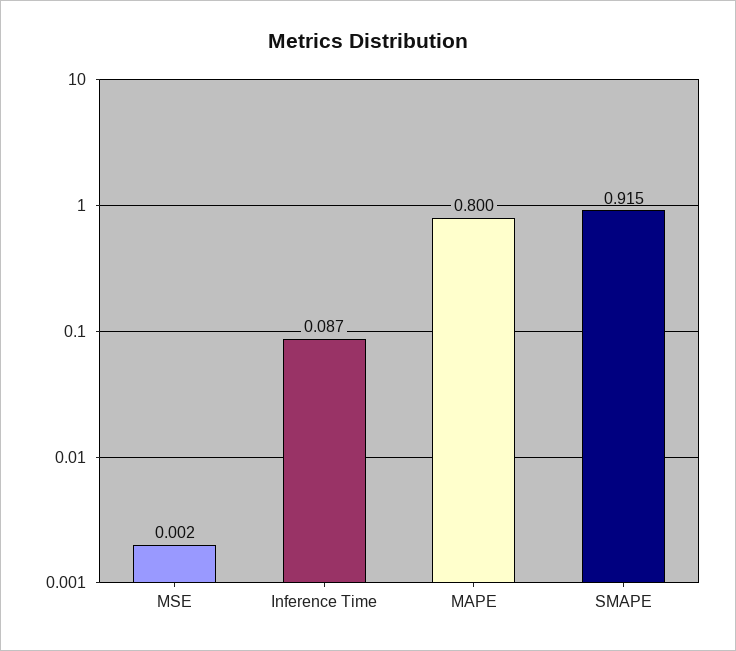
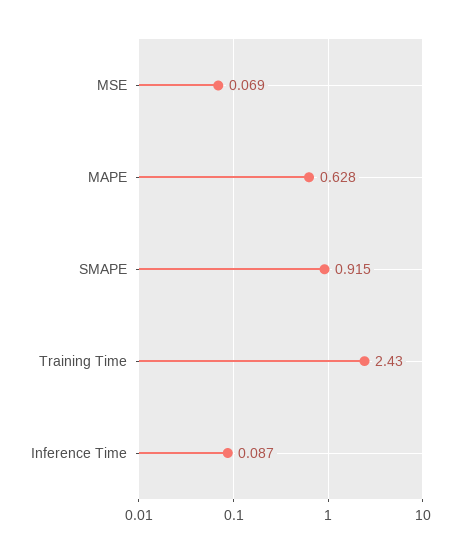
MSE: 0.002 -> 0.069
MAPE: 0.8 -> 0.628
Training Time: none -> 2.43

